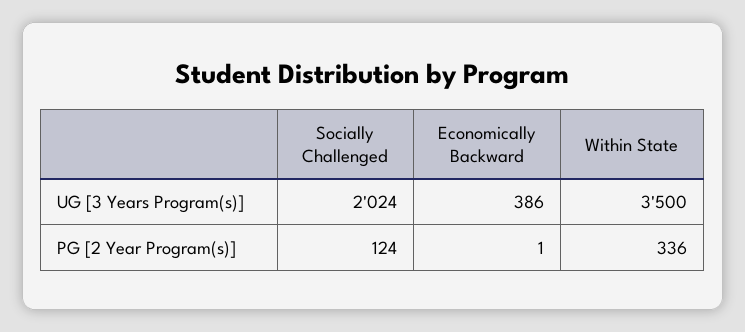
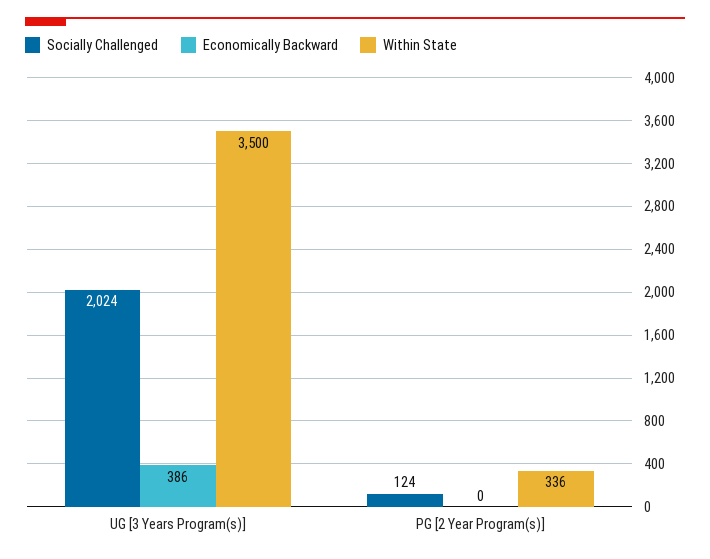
Economically Backward, PG [2 Year Program(s)]: 1 -> 0

